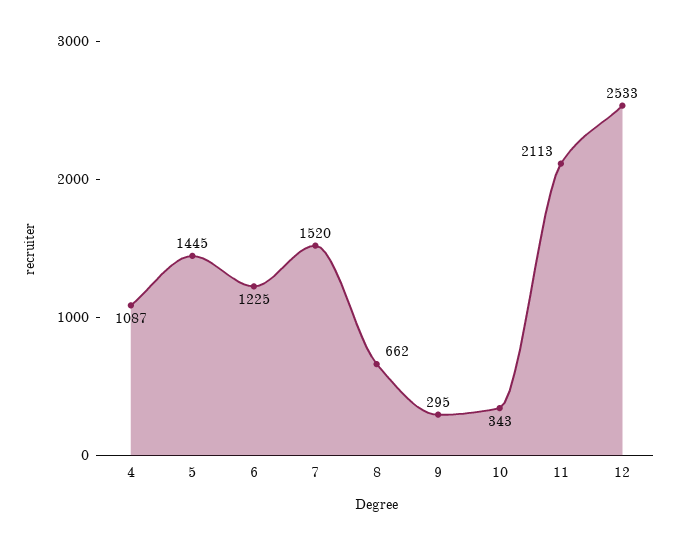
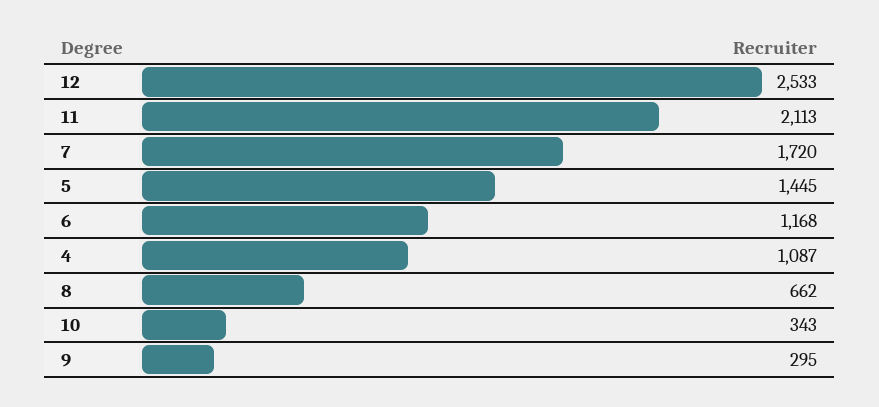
6: 1225 -> 1168
7: 1520 -> 1720

